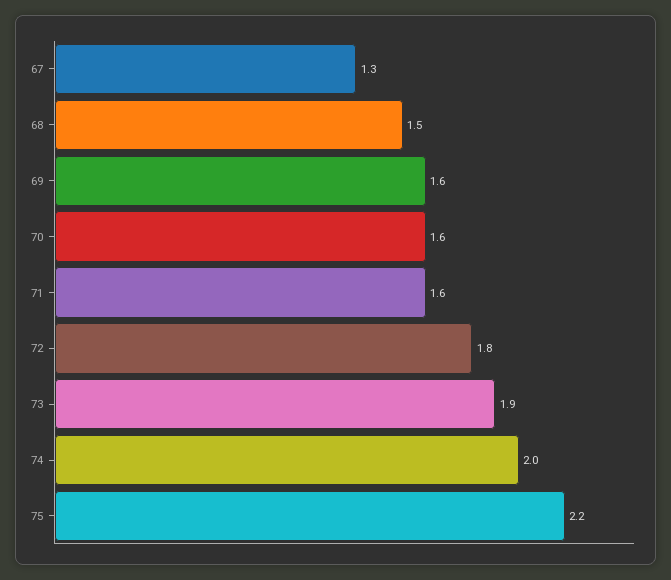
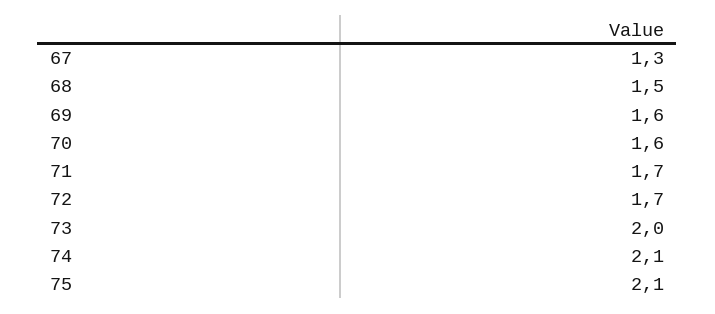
71: 1.6 -> 1.7
72: 1.8 -> 1.7
73: 1.9 -> 2
74: 2 -> 2.1
75: 2.2 -> 2.1

